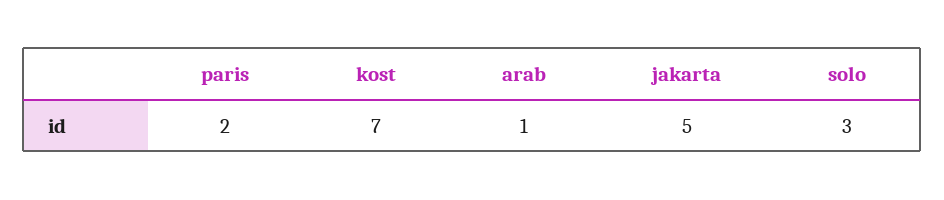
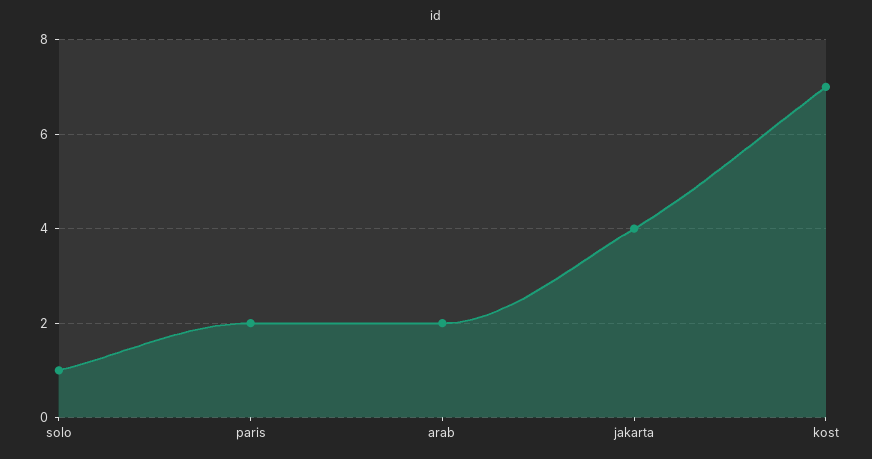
arab: 1 -> 2
jakarta: 5 -> 4
solo: 3 -> 1

